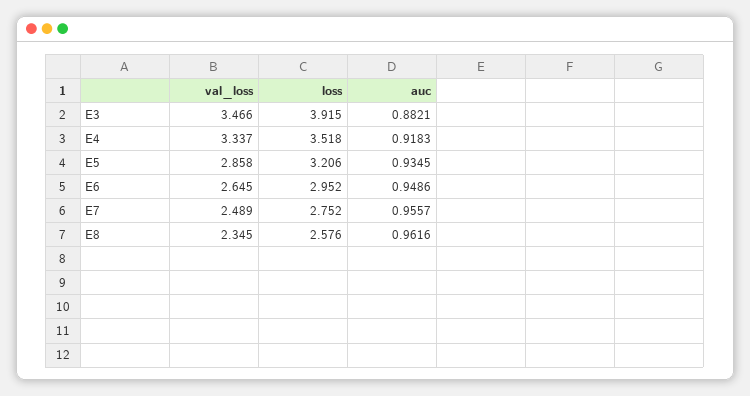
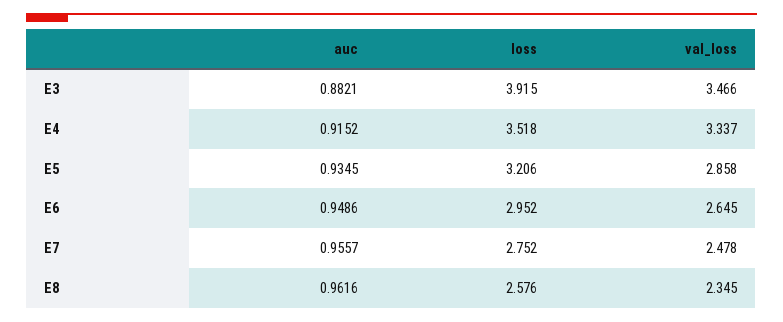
auc, E4: 0.9183 -> 0.9152
val_loss, E7: 2.489 -> 2.478

